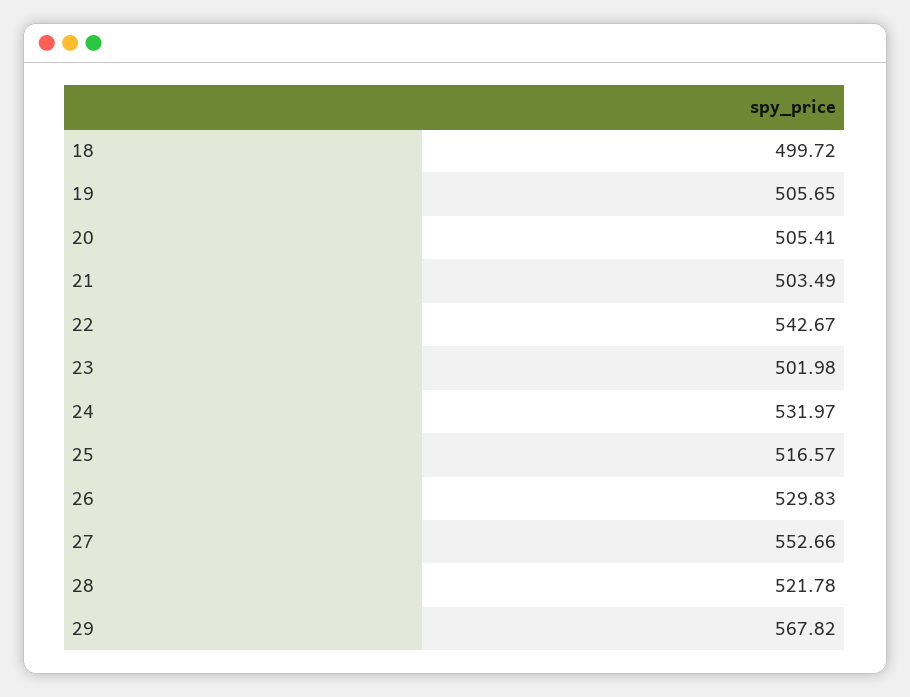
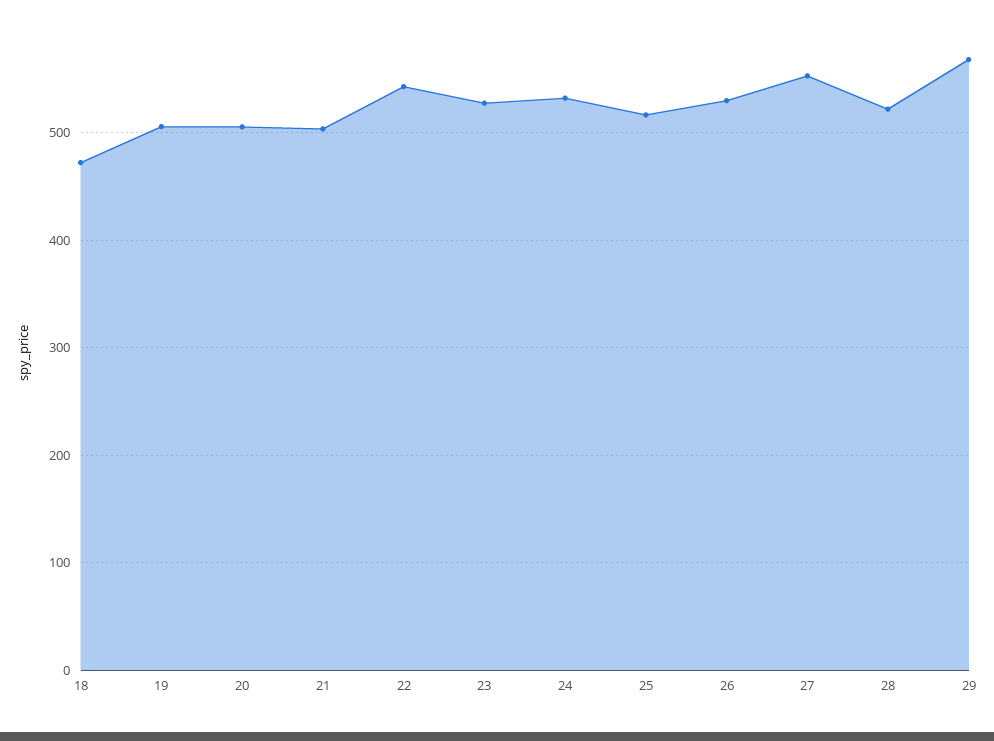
18: 499.72 -> 470
23: 501.98 -> 530

